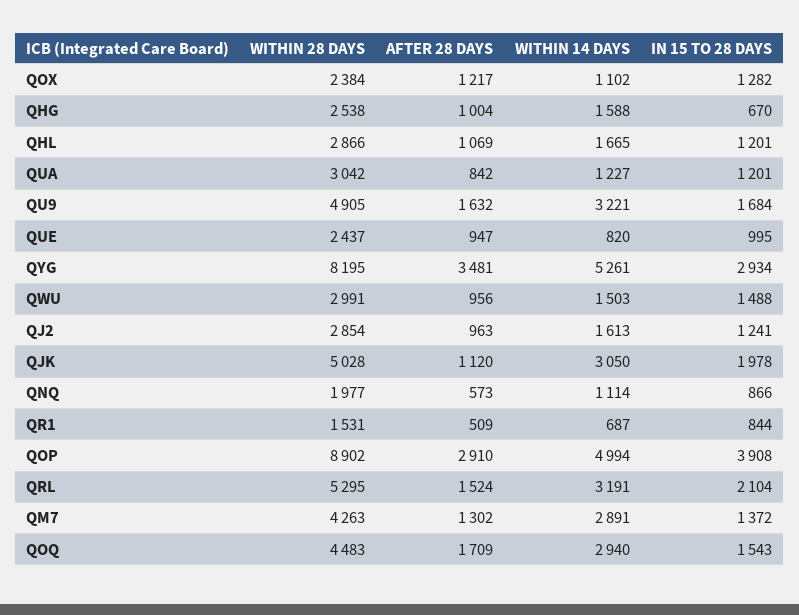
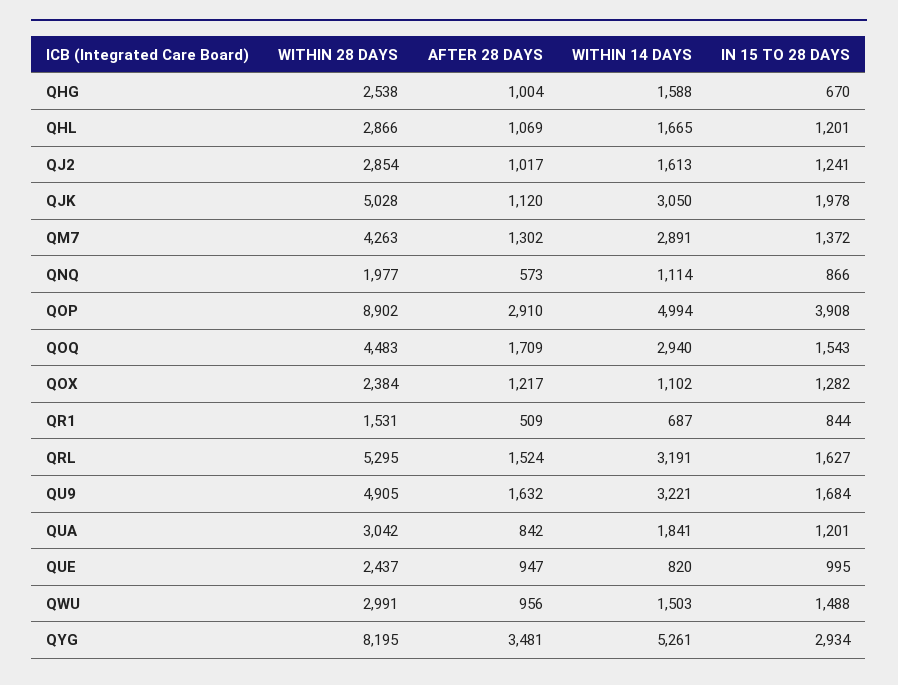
WITHIN 14 DAYS, QUA: 1227 -> 1841
AFTER 28 DAYS, QJ2: 963 -> 1017
IN 15 TO 28 DAYS, QRL: 2104 -> 1627

